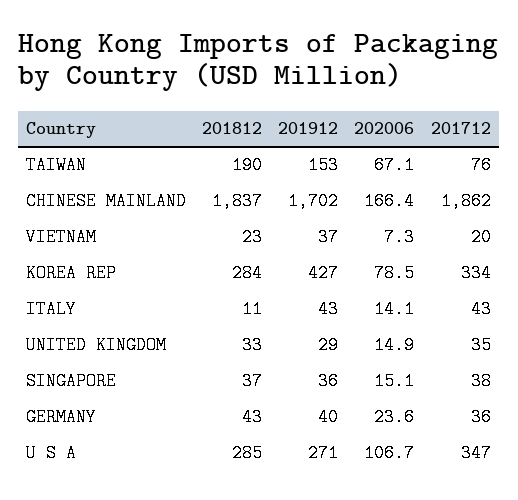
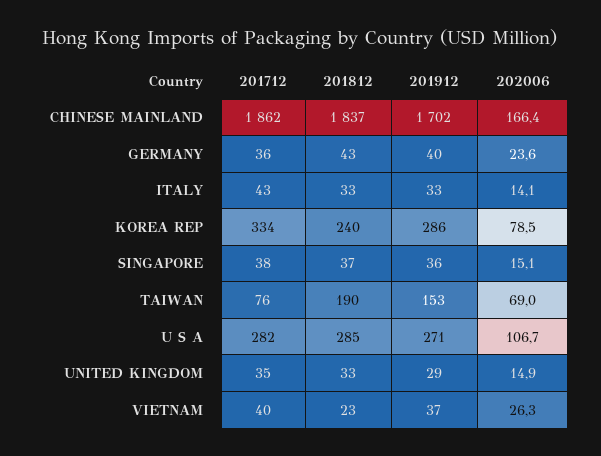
202006, TAIWAN: 67.1 -> 69
202006, VIETNAM: 7.3 -> 26.3
201712, VIETNAM: 20 -> 40
201812, KOREA REP: 284 -> 240
201912, KOREA REP: 427 -> 286
201812, ITALY: 11 -> 33
201912, ITALY: 43 -> 33
201712, U S A: 347 -> 282

